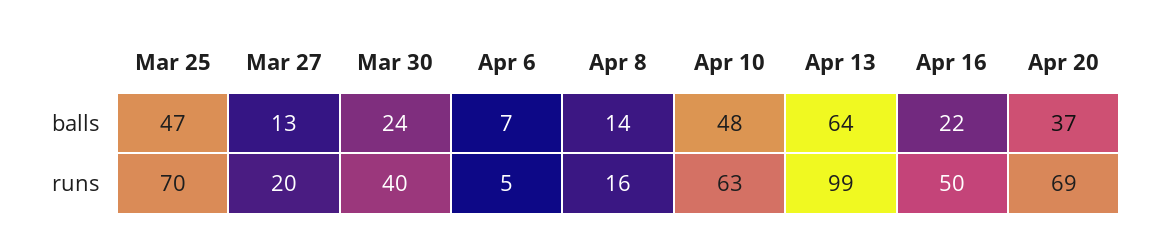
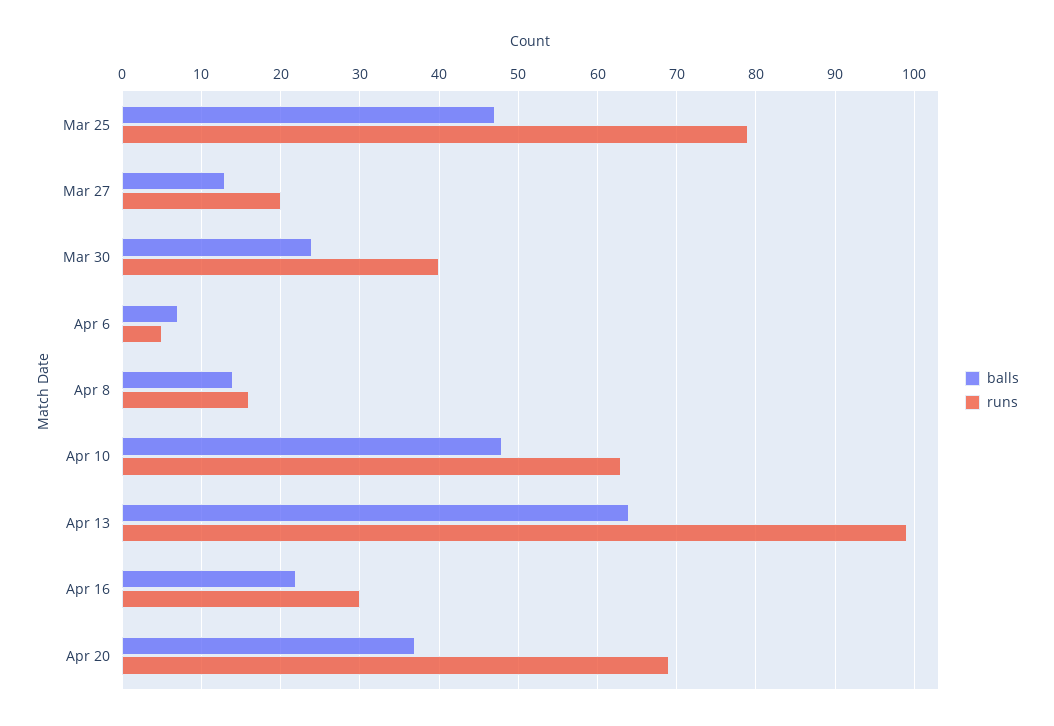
runs, Mar 25: 70 -> 79
runs, Apr 16: 50 -> 30

